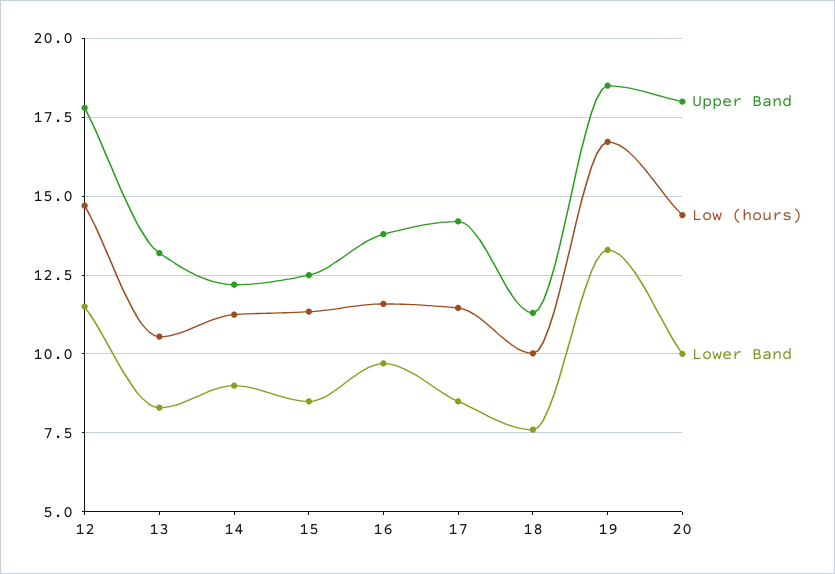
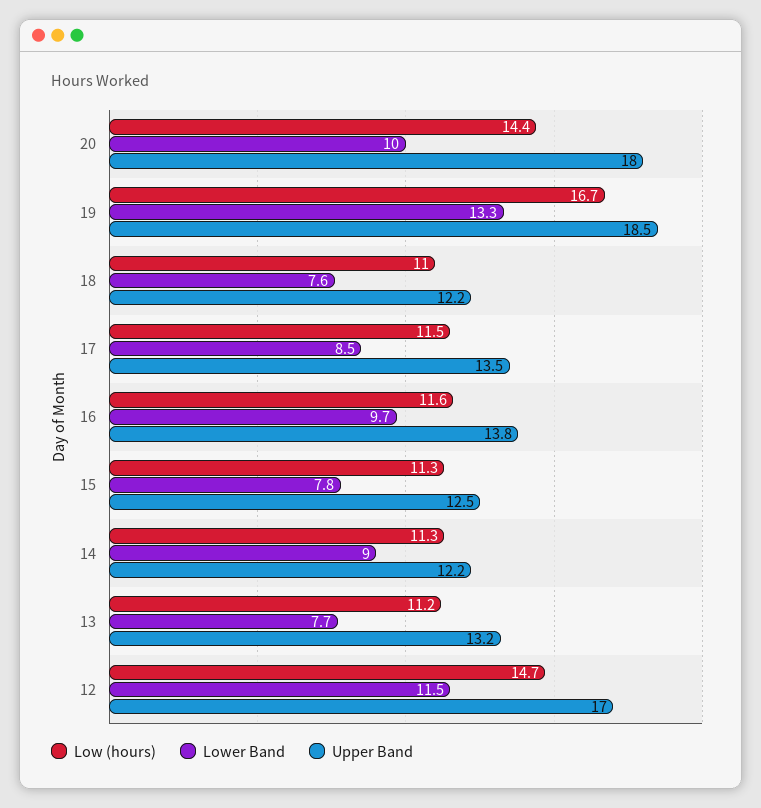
Upper Band, 12: 17.75 -> 17
Low (hours), 13: 10.5 -> 11.2
Lower Band, 13: 8.25 -> 7.7
Lower Band, 15: 8.5 -> 7.8
Upper Band, 17: 14.25 -> 13.5
Upper Band, 18: 11.25 -> 12.2
Low (hours), 18: 10 -> 11

